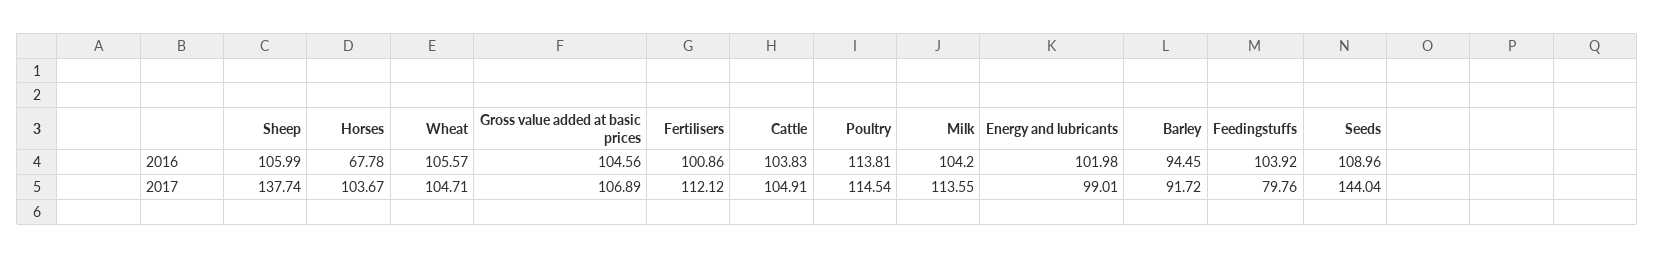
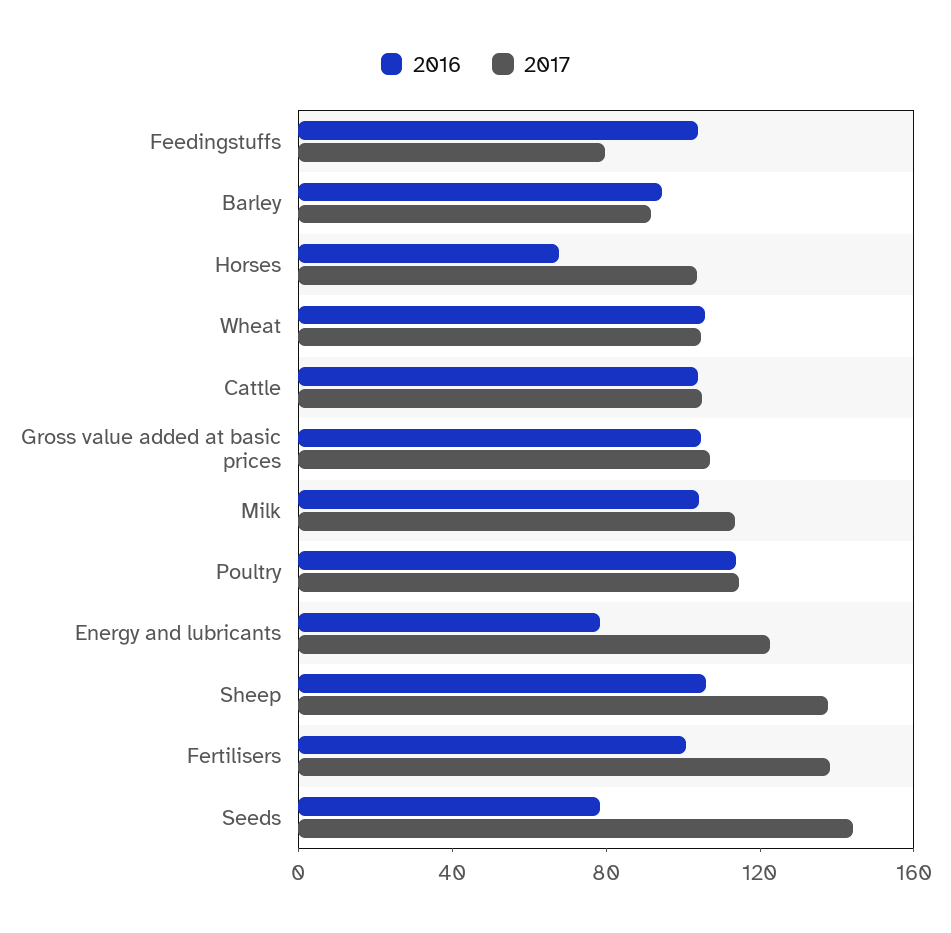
2016, Energy and lubricants: 101.98 -> 80
2016, Seeds: 108.96 -> 80
2017, Fertilisers: 112.12 -> 140
2017, Energy and lubricants: 99.01 -> 120

